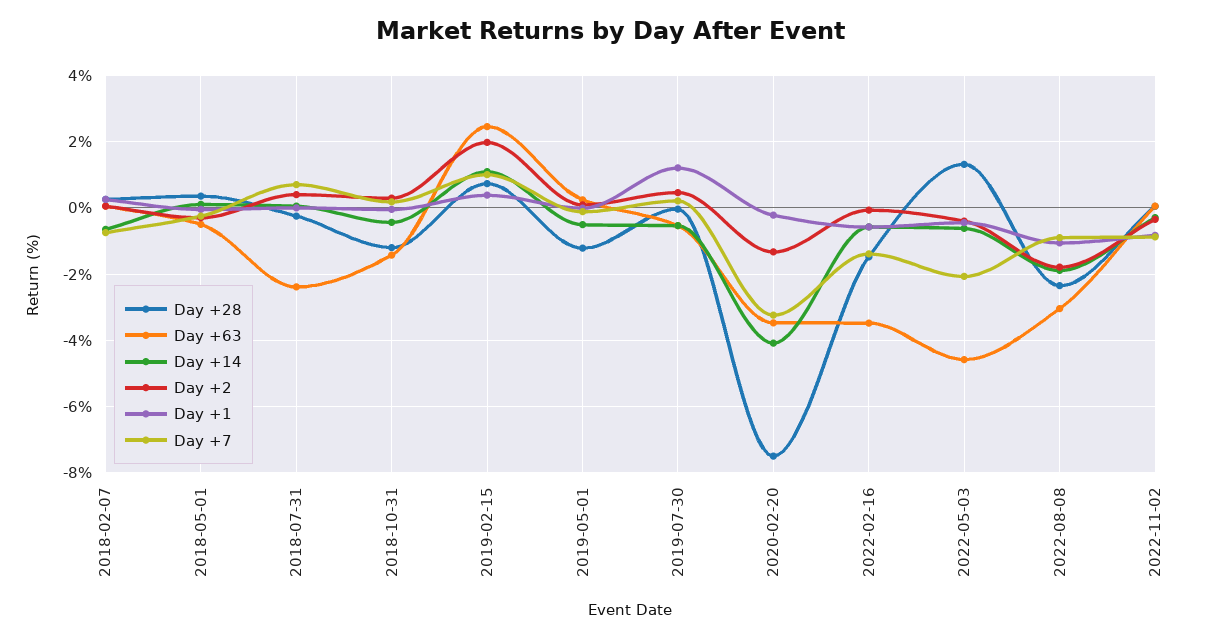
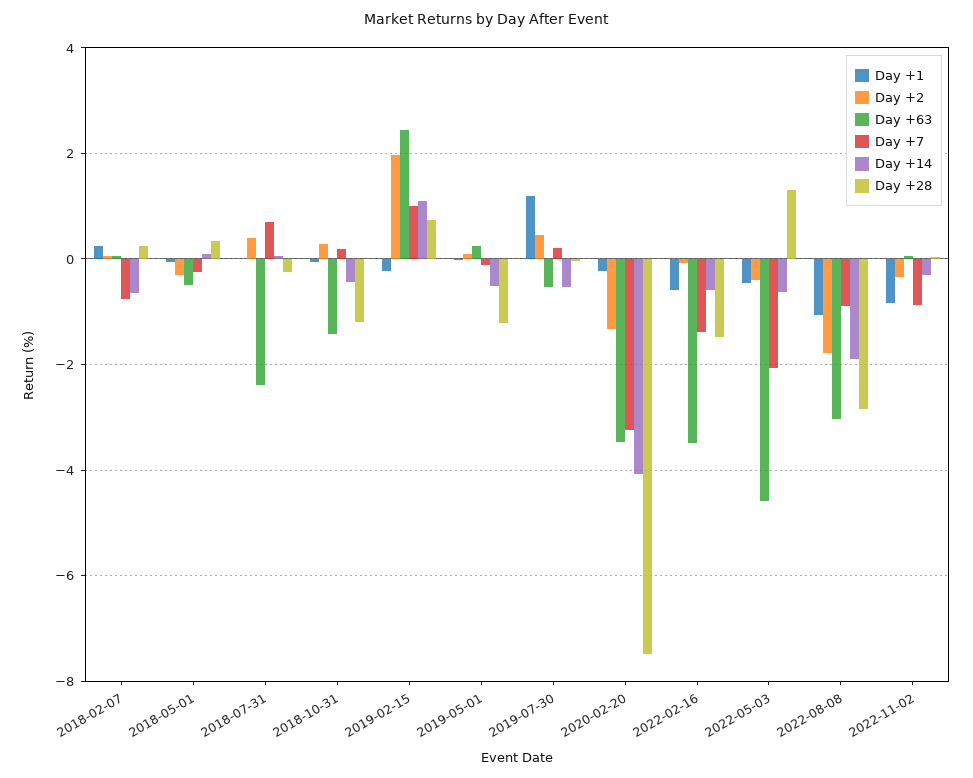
Day +1, 2019-02-15: 0.4 -> -0.2
Day +28, 2022-08-08: -2.4 -> -2.8

